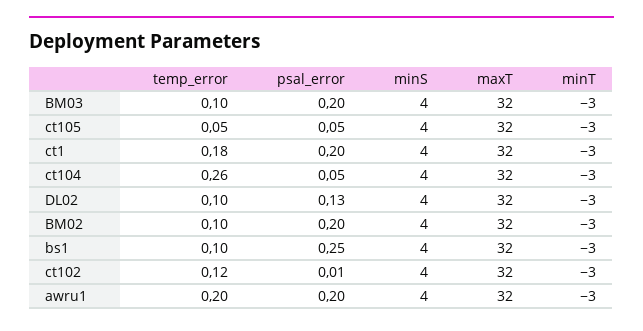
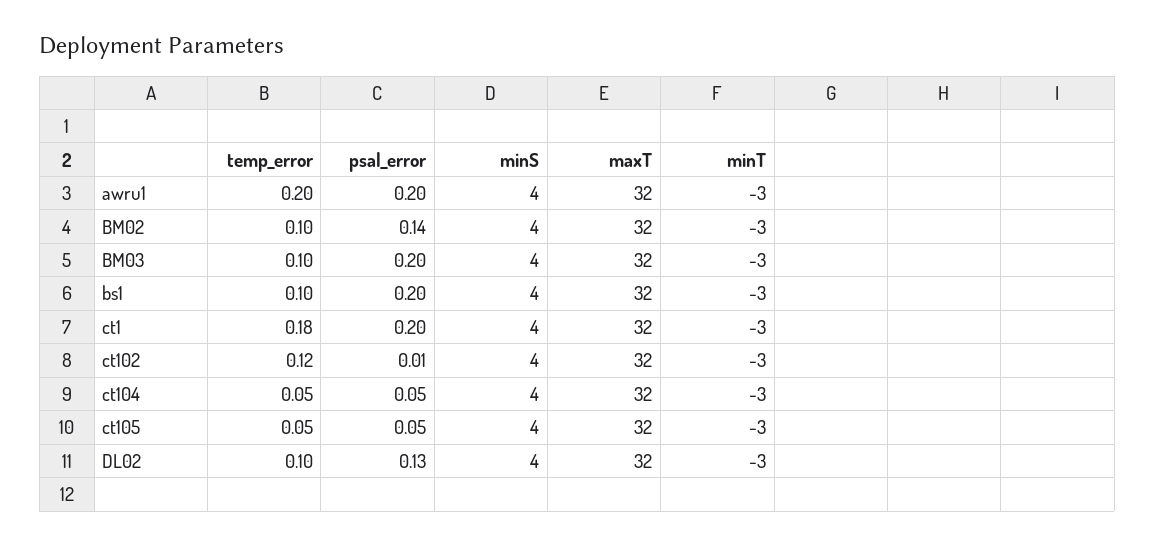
temp_error, ct104: 0.26 -> 0.05
psal_error, BM02: 0.2 -> 0.14
psal_error, bs1: 0.25 -> 0.2

